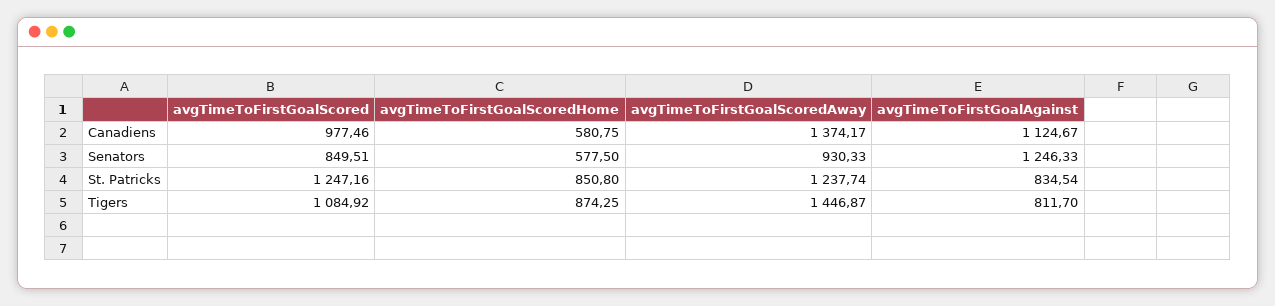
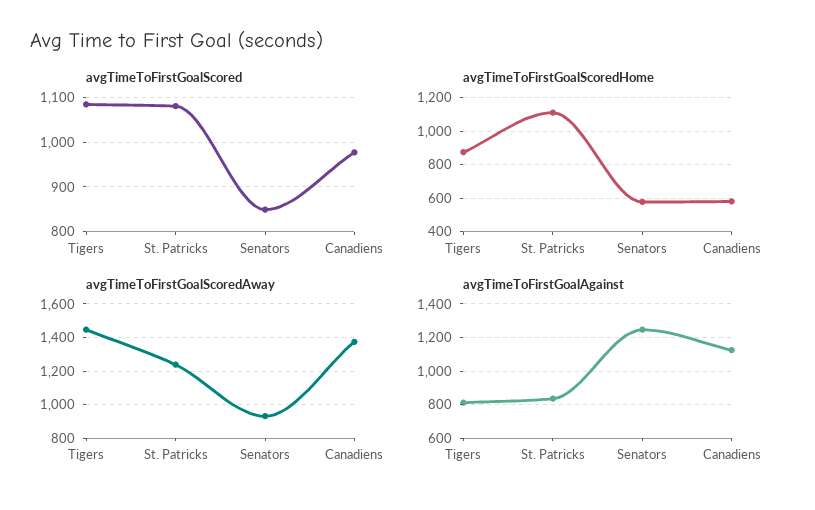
avgTimeToFirstGoalScored, St. Patricks: 1247.16 -> 1080
avgTimeToFirstGoalScoredHome, St. Patricks: 850.8 -> 1100

